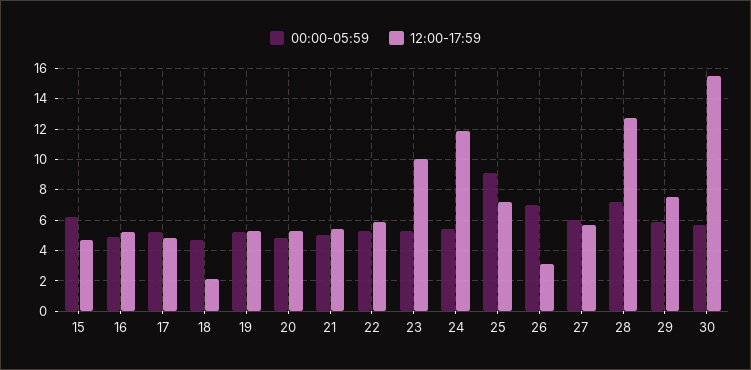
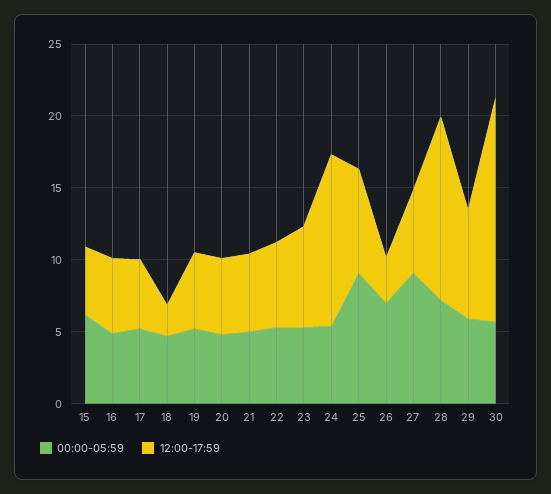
12:00-17:59, 23: 10 -> 7
00:00-05:59, 27: 6 -> 9

